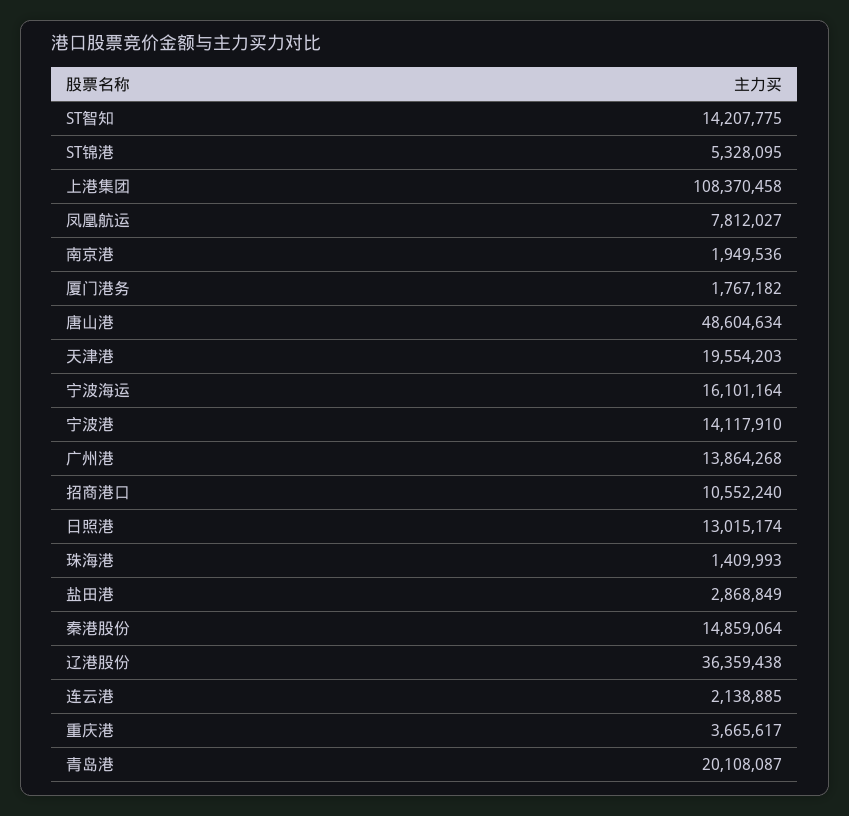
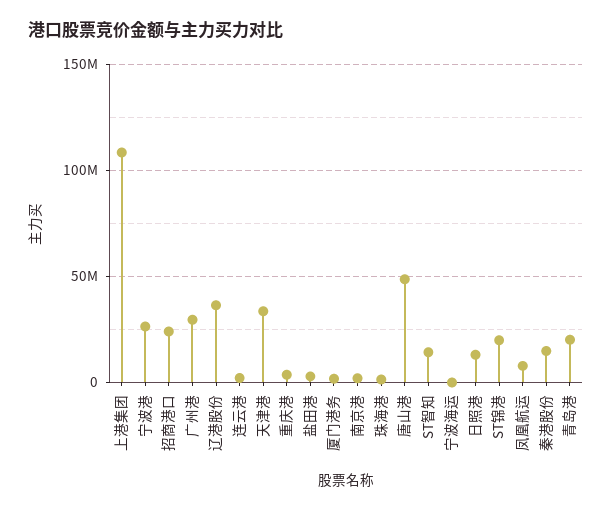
ST锦港: 5328095 -> 20000000
天津港: 19554203 -> 35000000
宁波海运: 16101164 -> 0
宁波港: 14117910 -> 25000000
广州港: 13864268 -> 30000000
招商港口: 10552240 -> 25000000

